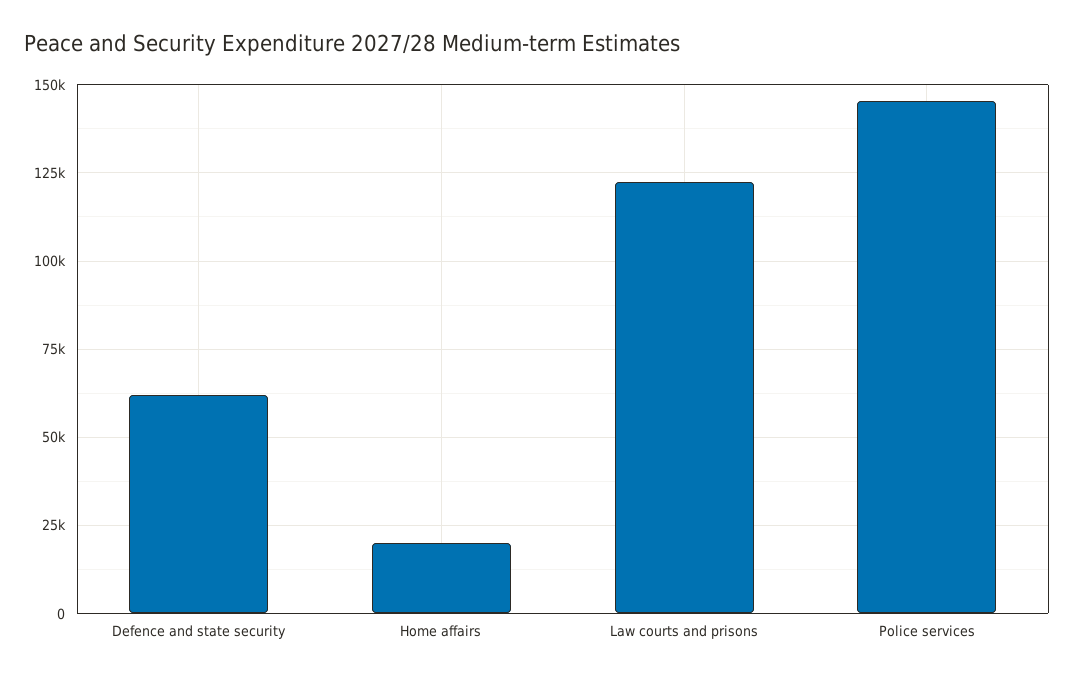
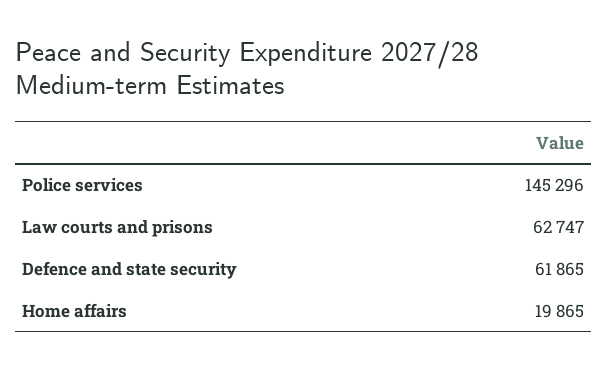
Law courts and prisons: 122500 -> 62747

